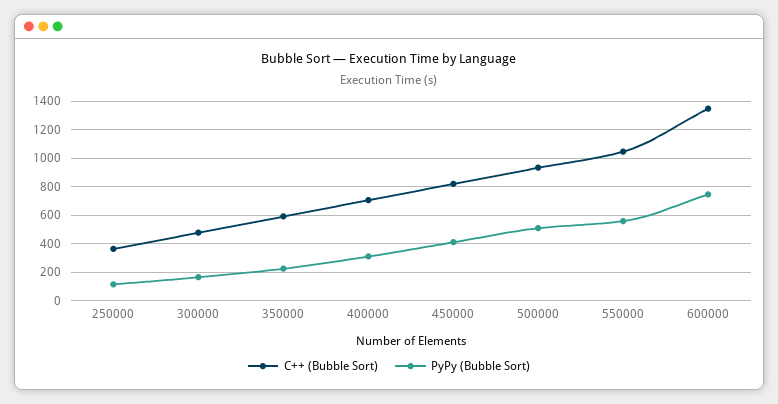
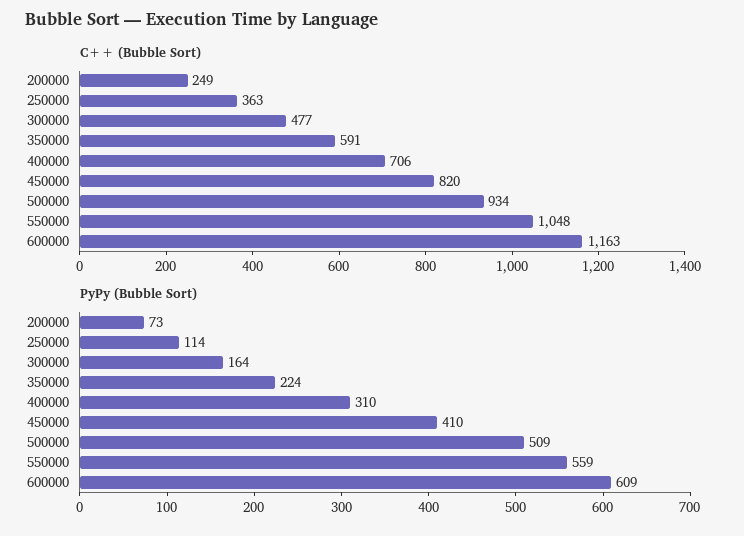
C++ (Bubble Sort), 600000: 1350 -> 1163
PyPy (Bubble Sort), 600000: 750 -> 609
C++ (Bubble Sort), 200000: none -> 249
PyPy (Bubble Sort), 200000: none -> 73

